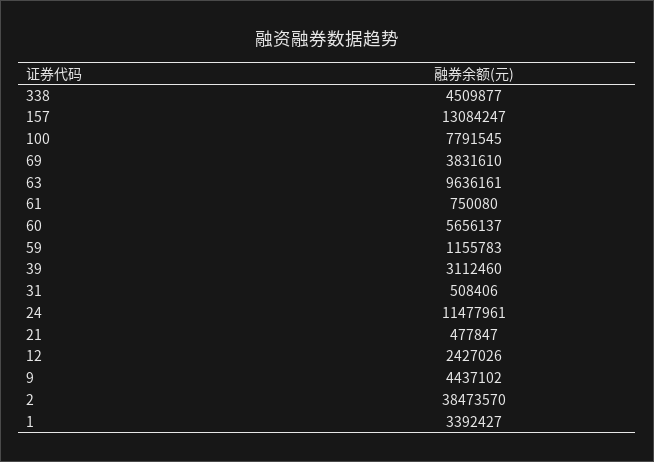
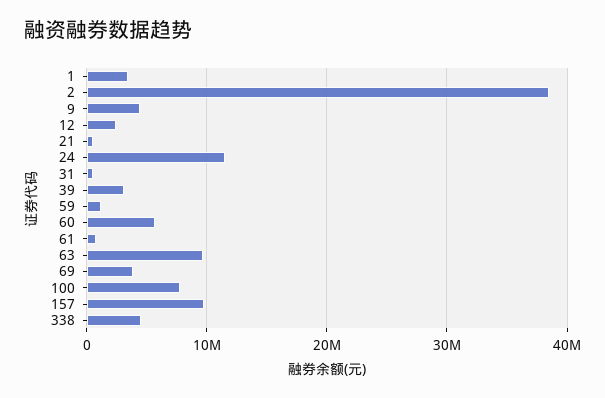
157: 13084247 -> 10000000

